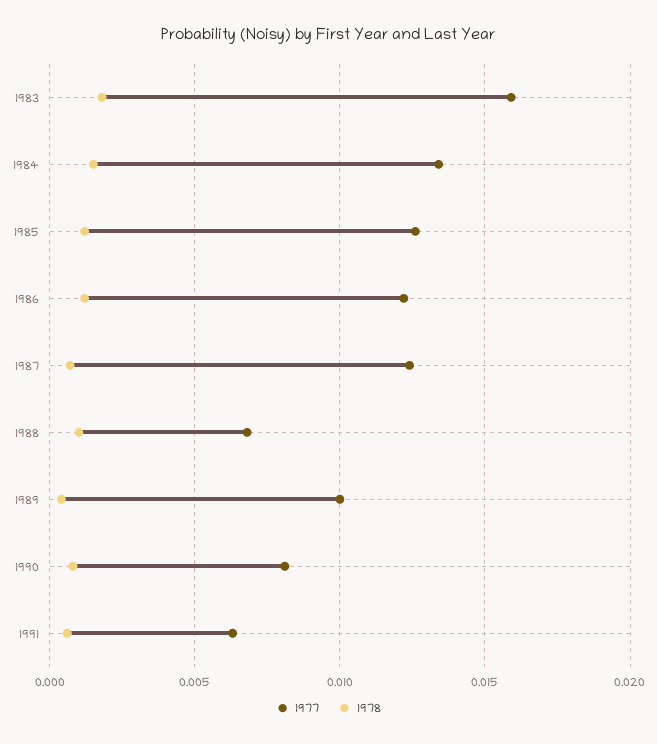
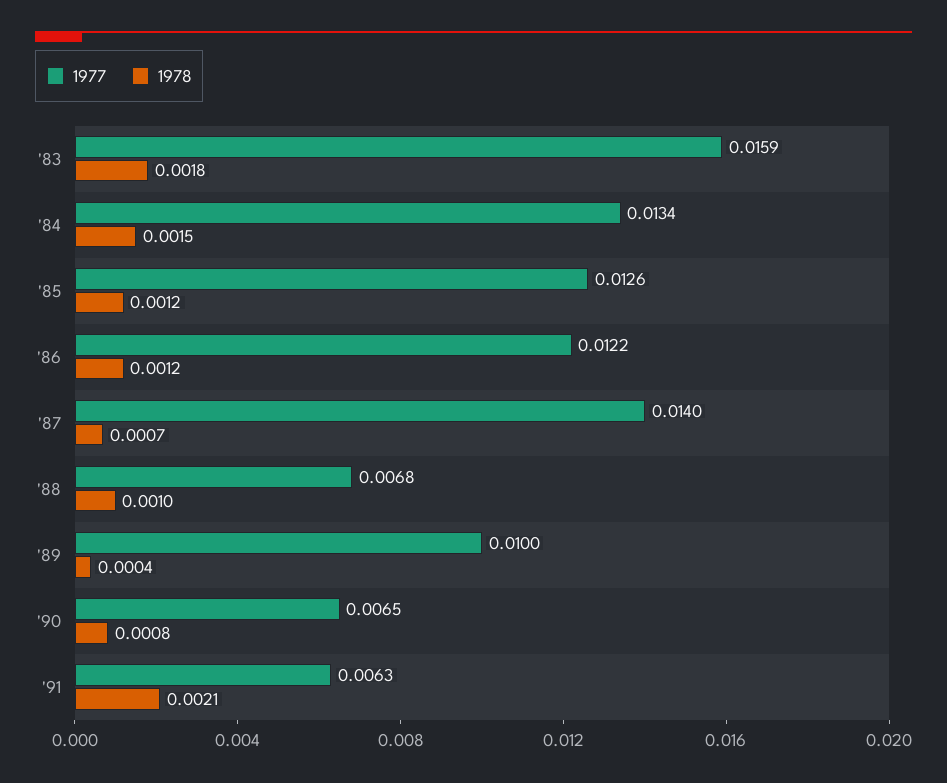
1977, 1987: 0.0125 -> 0.014
1977, 1990: 0.008 -> 0.0065
1978, 1991: 0.0005 -> 0.0021

